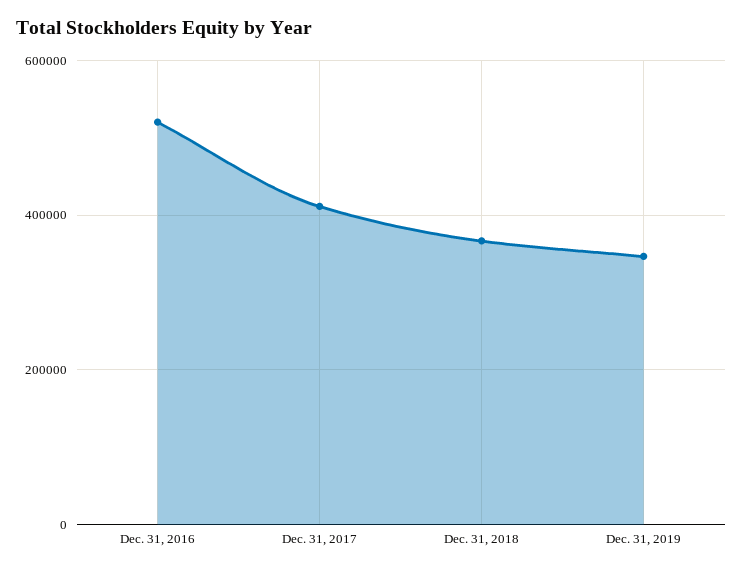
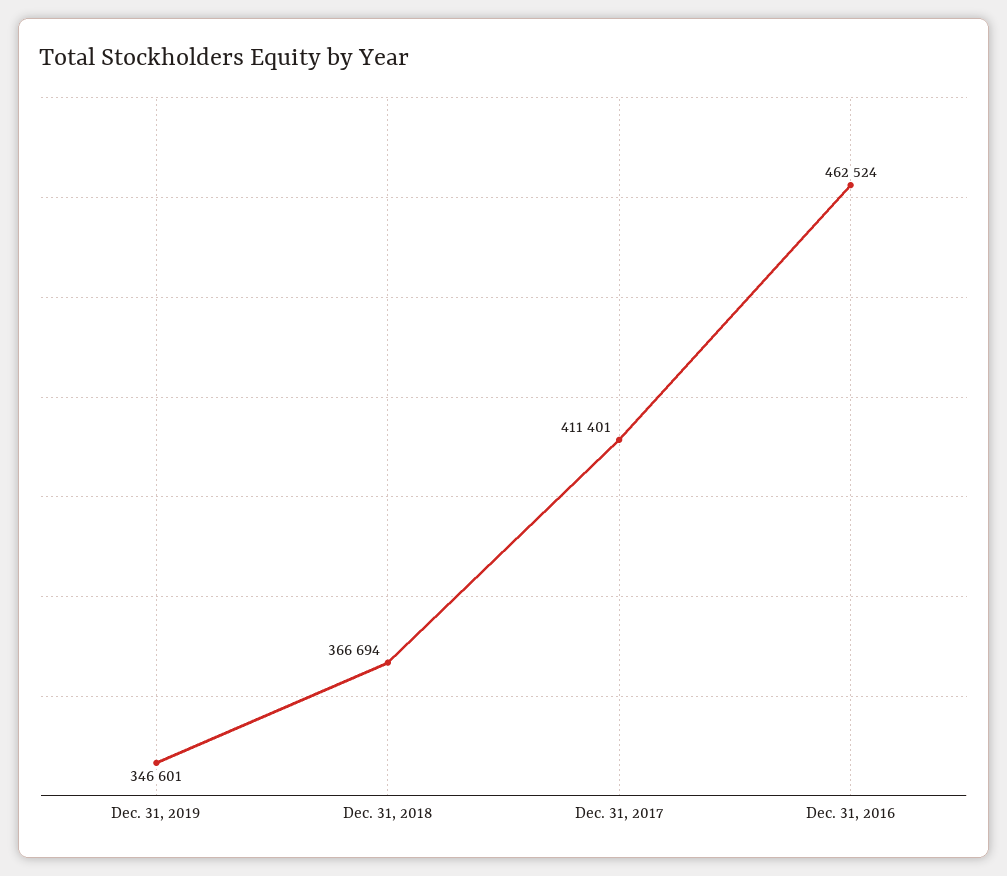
Dec. 31, 2016: 520000 -> 462524

